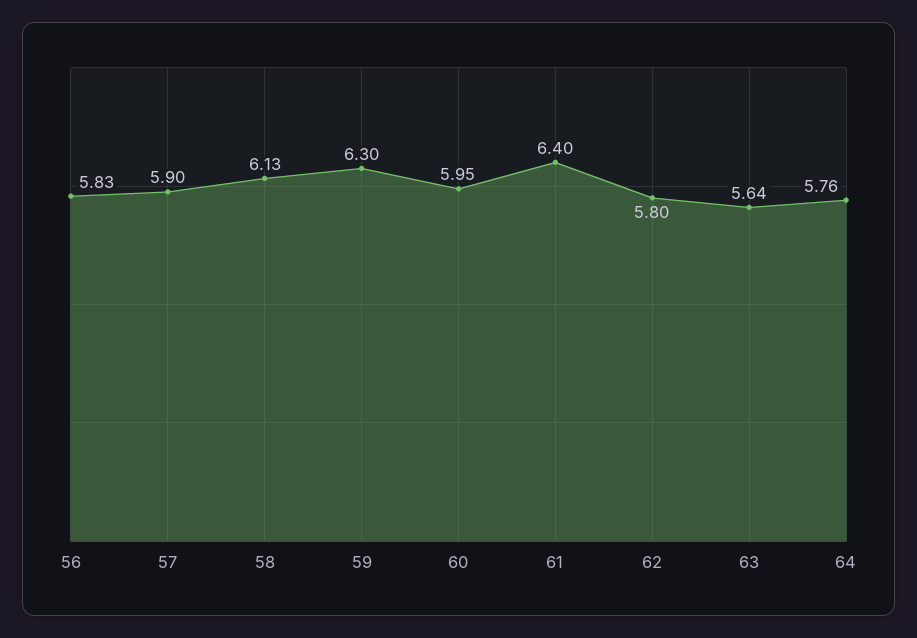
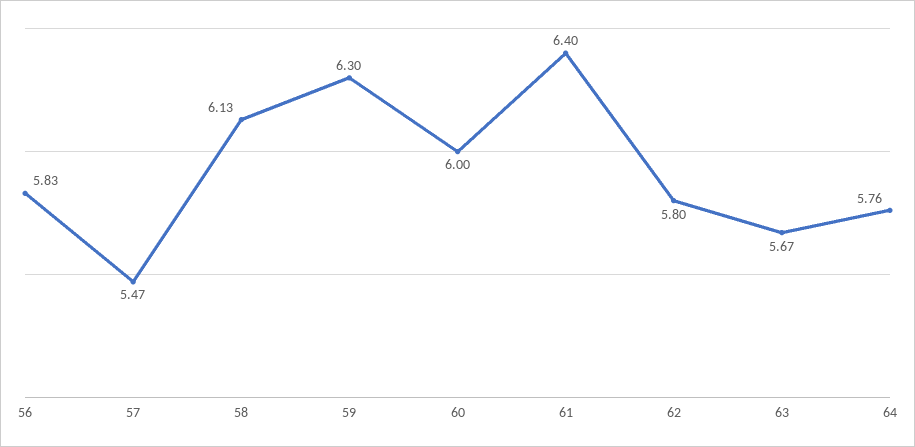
57: 5.9 -> 5.47
60: 5.95 -> 6
63: 5.64 -> 5.67

